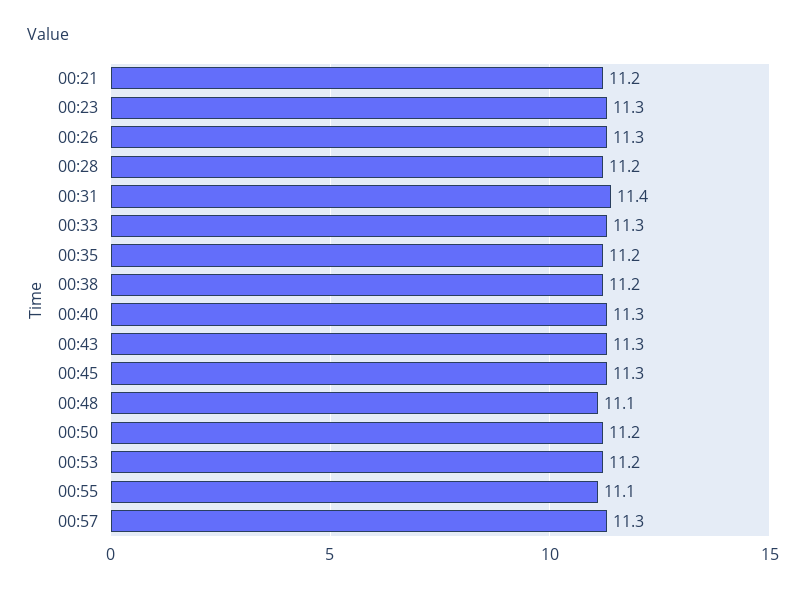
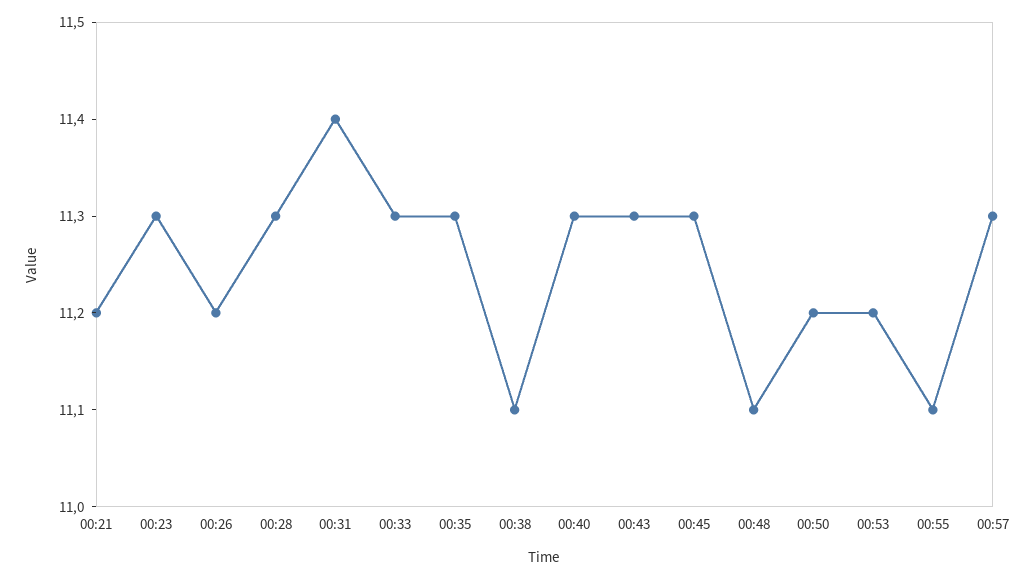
00:26: 11.3 -> 11.2
00:28: 11.2 -> 11.3
00:35: 11.2 -> 11.3
00:38: 11.2 -> 11.1

